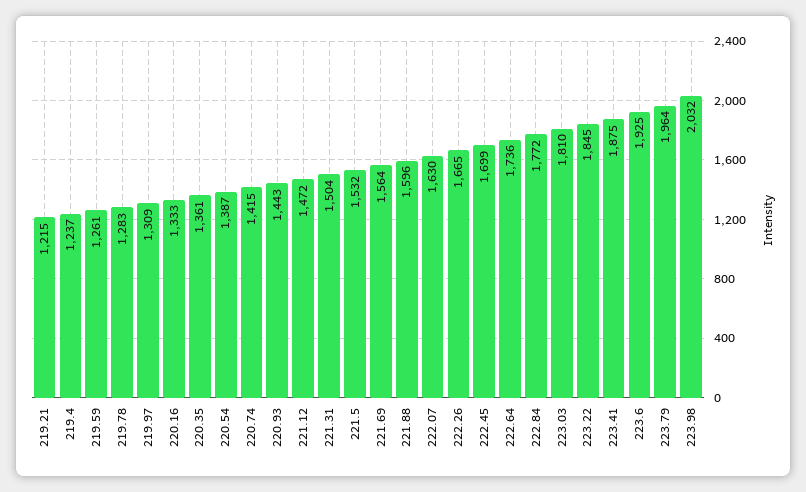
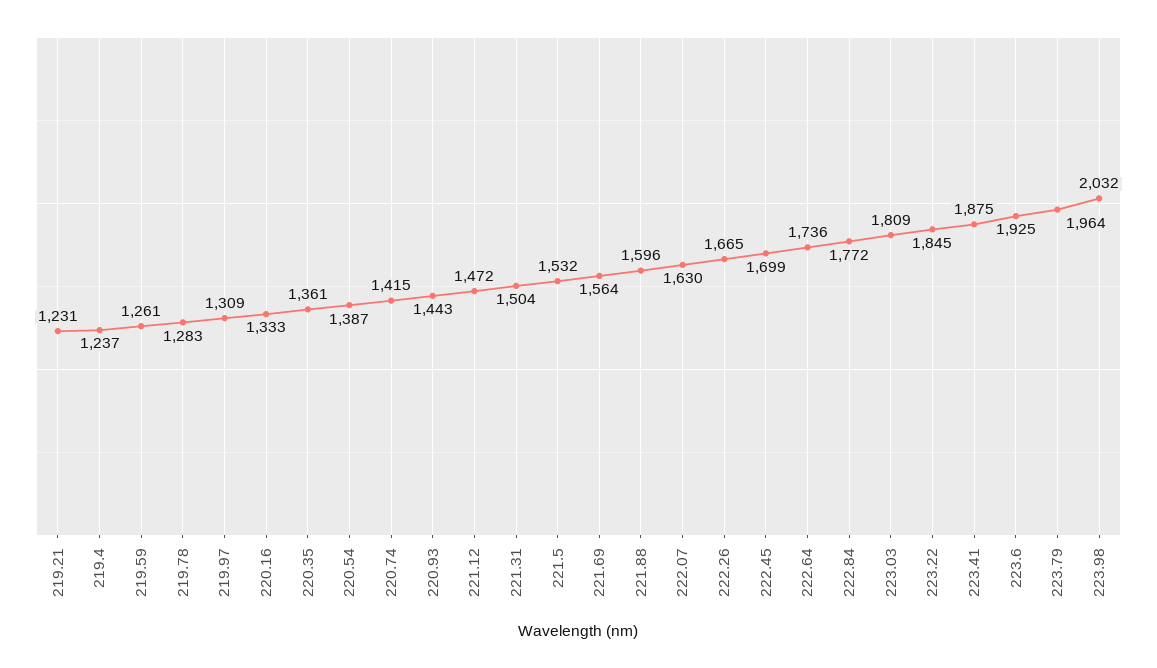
219.21: 1215 -> 1231
223.03: 1810 -> 1809

